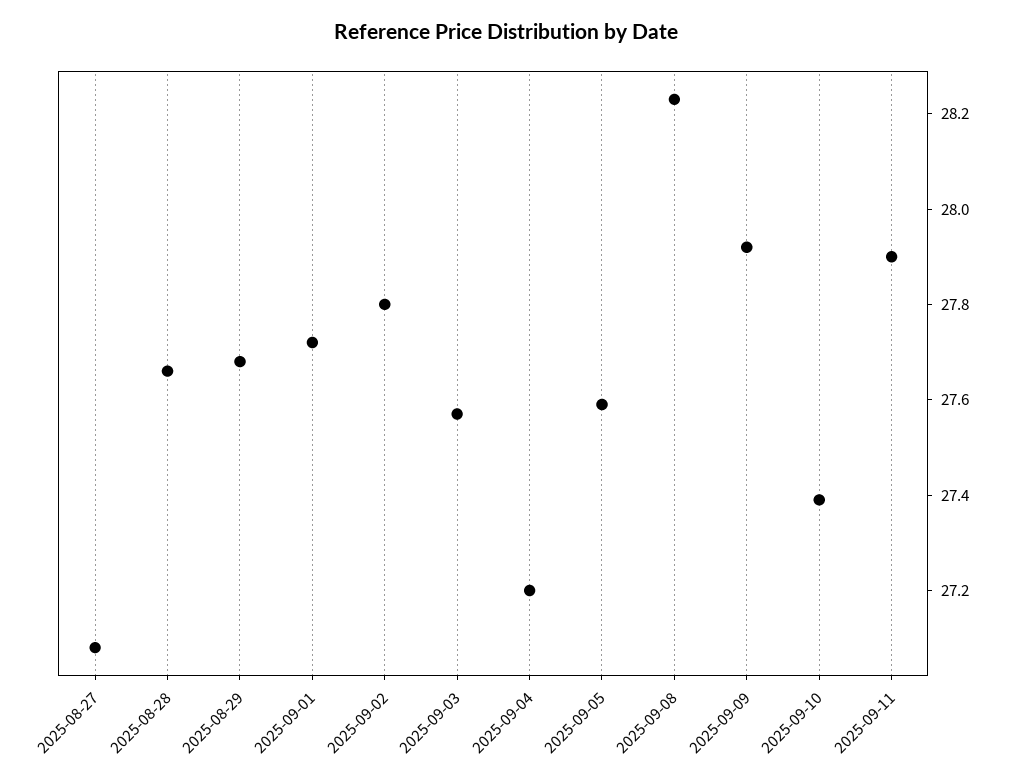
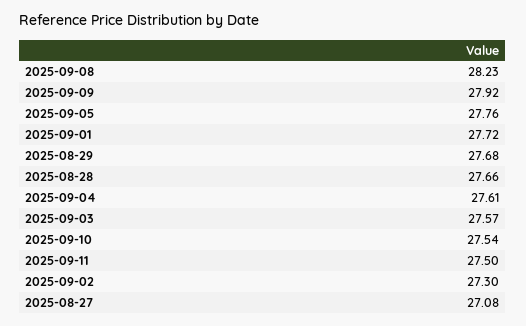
2025-09-02: 27.8 -> 27.3
2025-09-04: 27.2 -> 27.61
2025-09-05: 27.6 -> 27.76
2025-09-10: 27.4 -> 27.54
2025-09-11: 27.9 -> 27.5

